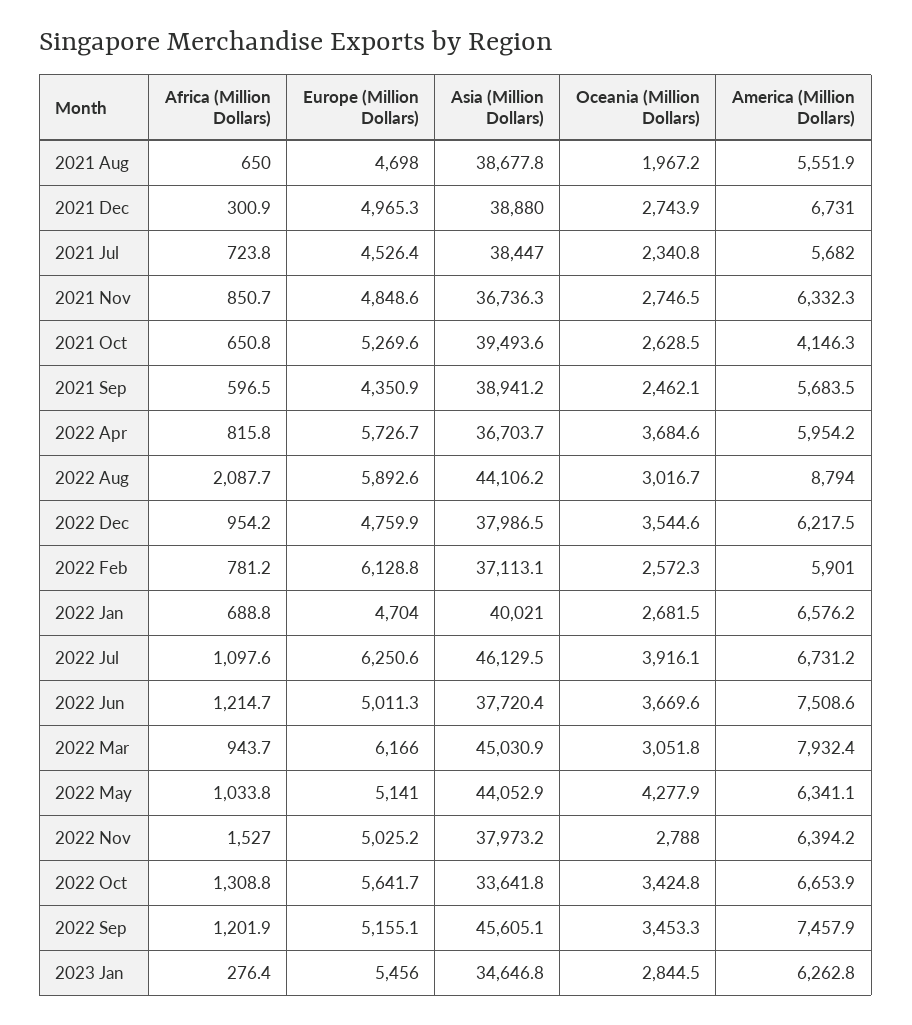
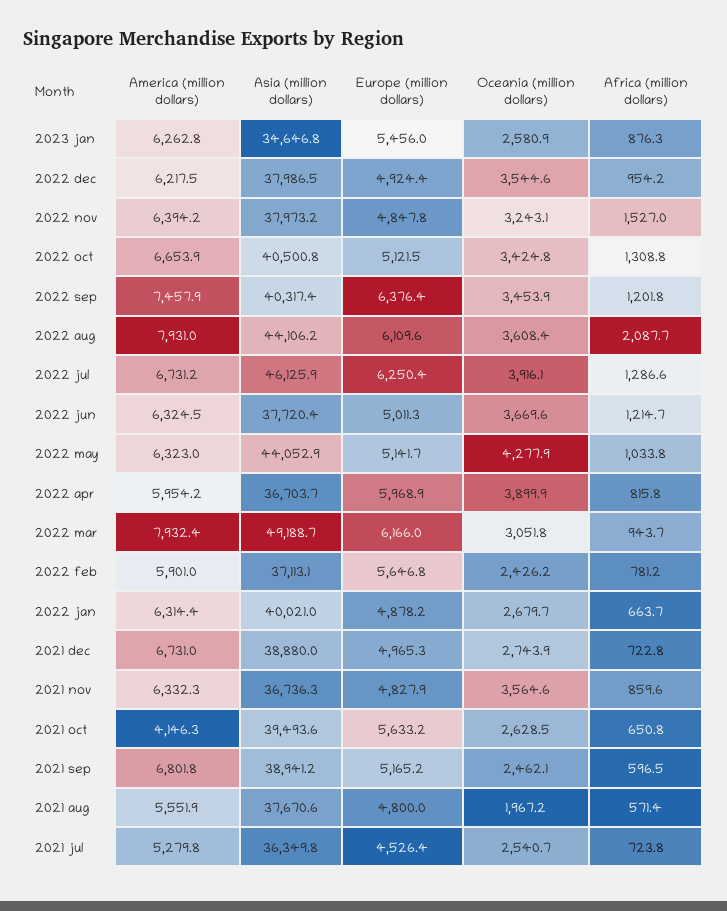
Africa (Million Dollars), 2021 Aug: 650 -> 571.4
Europe (Million Dollars), 2021 Aug: 4698 -> 4800
Asia (Million Dollars), 2021 Aug: 38677.8 -> 37670.6
Africa (Million Dollars), 2021 Dec: 300.9 -> 722.8
Asia (Million Dollars), 2021 Jul: 38447 -> 36349.8
Oceania (Million Dollars), 2021 Jul: 2340.8 -> 2540.7
America (Million Dollars), 2021 Jul: 5682 -> 5279.8
Africa (Million Dollars), 2021 Nov: 850.7 -> 859.6
Europe (Million Dollars), 2021 Nov: 4848.6 -> 4827.9
Oceania (Million Dollars), 2021 Nov: 2746.5 -> 3564.6
Europe (Million Dollars), 2021 Oct: 5269.6 -> 5633.2
Europe (Million Dollars), 2021 Sep: 4350.9 -> 5165.2
America (Million Dollars), 2021 Sep: 5683.5 -> 6801.8
Europe (Million Dollars), 2022 Apr: 5726.7 -> 5968.9
Oceania (Million Dollars), 2022 Apr: 3684.6 -> 3899.9
Europe (Million Dollars), 2022 Aug: 5892.6 -> 6109.6
Oceania (Million Dollars), 2022 Aug: 3016.7 -> 3608.4
America (Million Dollars), 2022 Aug: 8794 -> 7931
Europe (Million Dollars), 2022 Dec: 4759.9 -> 4924.4
Europe (Million Dollars), 2022 Feb: 6128.8 -> 5646.8
Oceania (Million Dollars), 2022 Feb: 2572.3 -> 2426.2
Africa (Million Dollars), 2022 Jan: 688.8 -> 663.7
Europe (Million Dollars), 2022 Jan: 4704 -> 4878.2
Oceania (Million Dollars), 2022 Jan: 2681.5 -> 2679.7
America (Million Dollars), 2022 Jan: 6576.2 -> 6314.4
Africa (Million Dollars), 2022 Jul: 1097.6 -> 1286.6
Europe (Million Dollars), 2022 Jul: 6250.6 -> 6250.4
Asia (Million Dollars), 2022 Jul: 46129.5 -> 46125.9
America (Million Dollars), 2022 Jun: 7508.6 -> 6324.5
Asia (Million Dollars), 2022 Mar: 45030.9 -> 49188.7
Europe (Million Dollars), 2022 May: 5141 -> 5141.7
America (Million Dollars), 2022 May: 6341.1 -> 6323
Europe (Million Dollars), 2022 Nov: 5025.2 -> 4847.8
Oceania (Million Dollars), 2022 Nov: 2788 -> 3243.1
Europe (Million Dollars), 2022 Oct: 5641.7 -> 5121.5
Asia (Million Dollars), 2022 Oct: 33641.8 -> 40500.8
Africa (Million Dollars), 2022 Sep: 1201.9 -> 1201.8
Europe (Million Dollars), 2022 Sep: 5155.1 -> 6376.4
Asia (Million Dollars), 2022 Sep: 45605.1 -> 40317.4
Oceania (Million Dollars), 2022 Sep: 3453.3 -> 3453.9
Africa (Million Dollars), 2023 Jan: 276.4 -> 876.3
Oceania (Million Dollars), 2023 Jan: 2844.5 -> 2580.9

